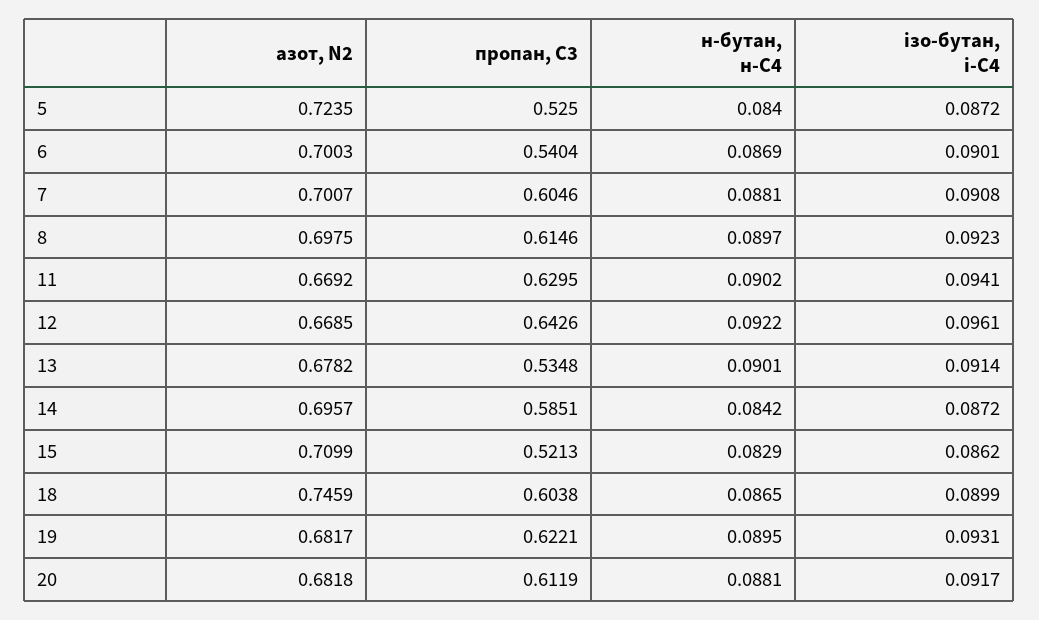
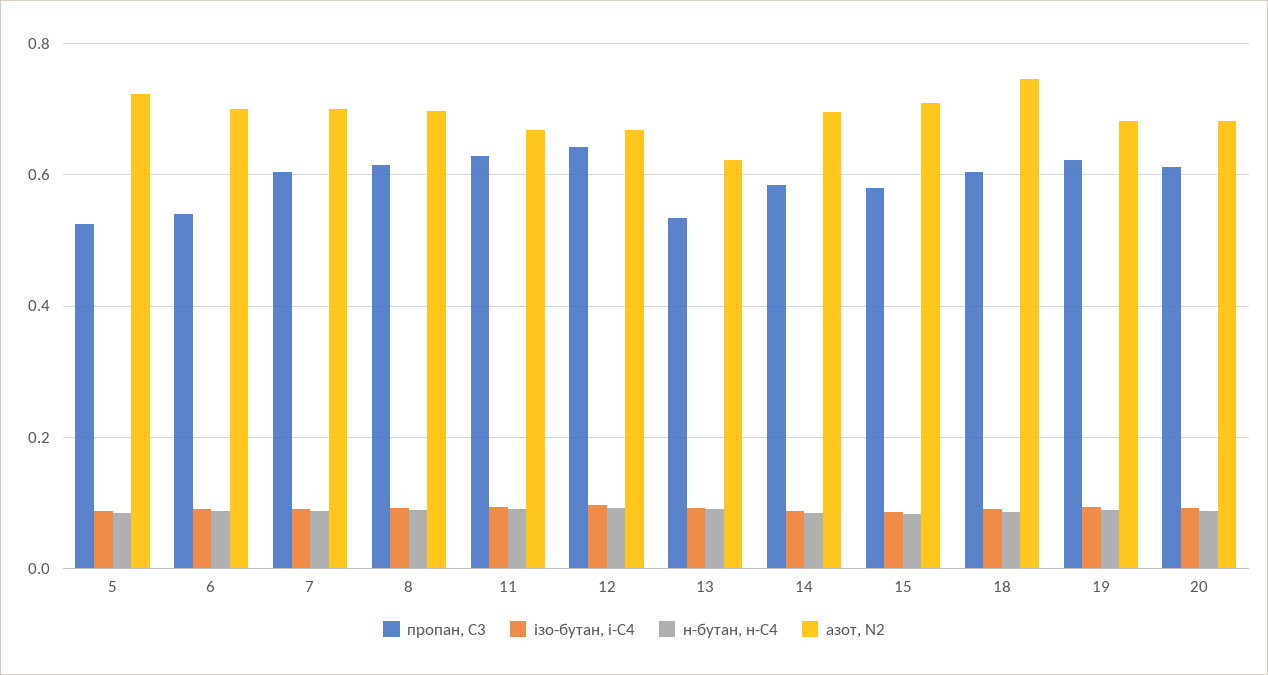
азот, N2, 13: 0.6782 -> 0.62
пропан, С3, 15: 0.5213 -> 0.58

